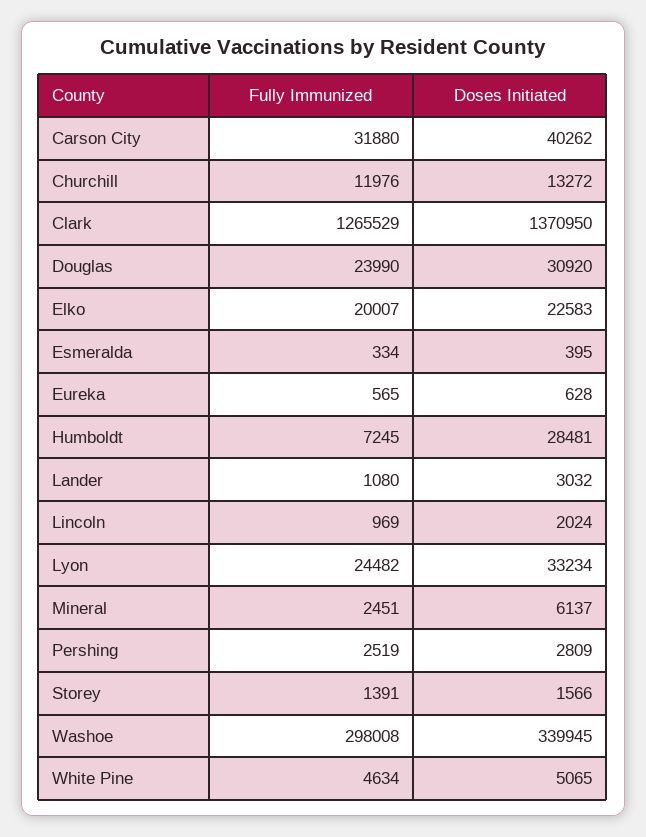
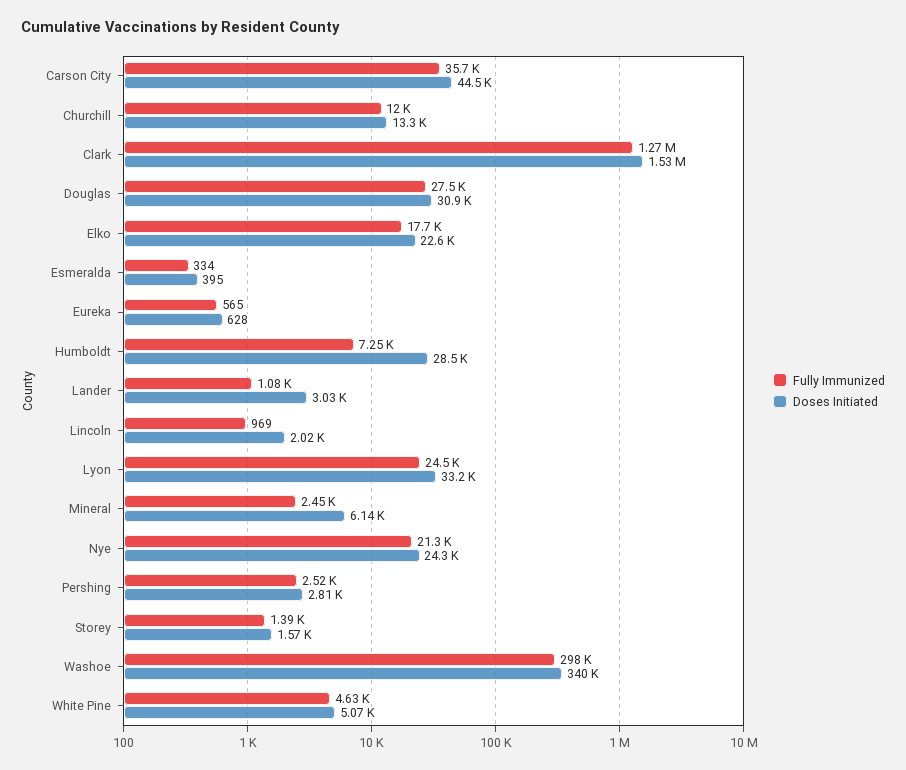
Fully Immunized, Carson City: 31880 -> 35700
Doses Initiated, Carson City: 40262 -> 44500
Doses Initiated, Clark: 1370950 -> 1530000
Fully Immunized, Douglas: 23990 -> 27500
Fully Immunized, Elko: 20007 -> 17700
Fully Immunized, Nye: none -> 21300
Doses Initiated, Nye: none -> 24300

